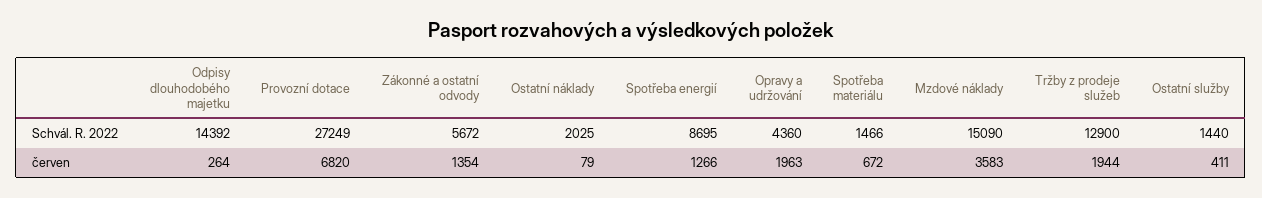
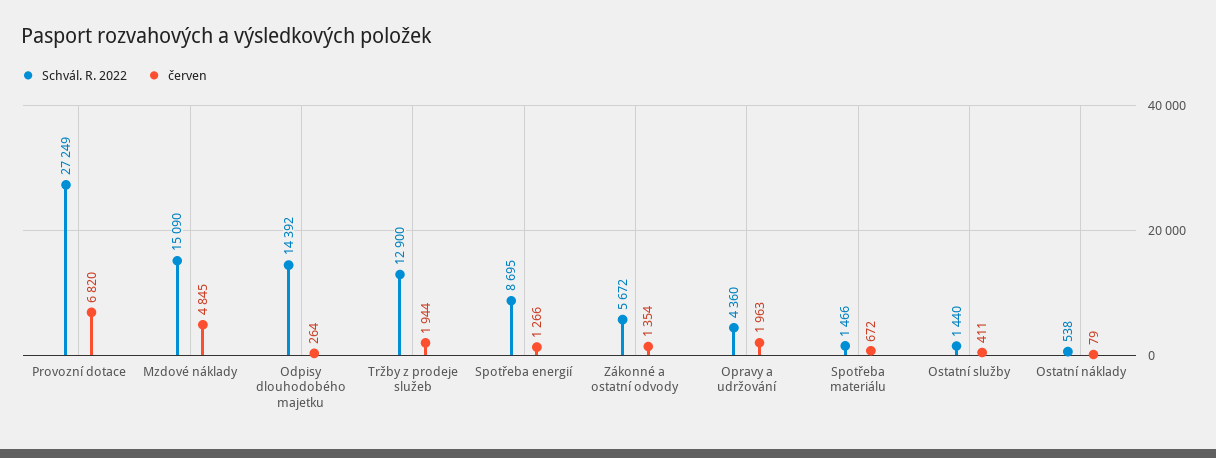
Schvál. R. 2022, Ostatní náklady: 2025 -> 538
červen, Mzdové náklady: 3583 -> 4845

